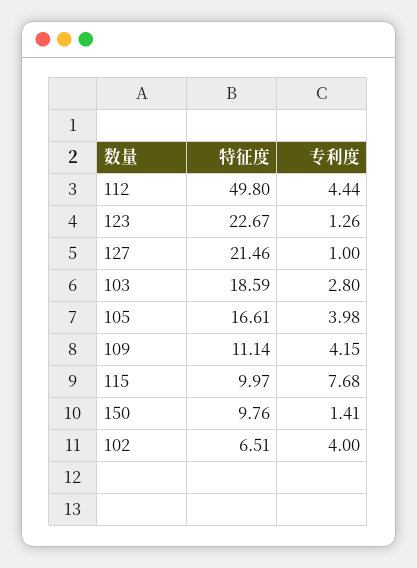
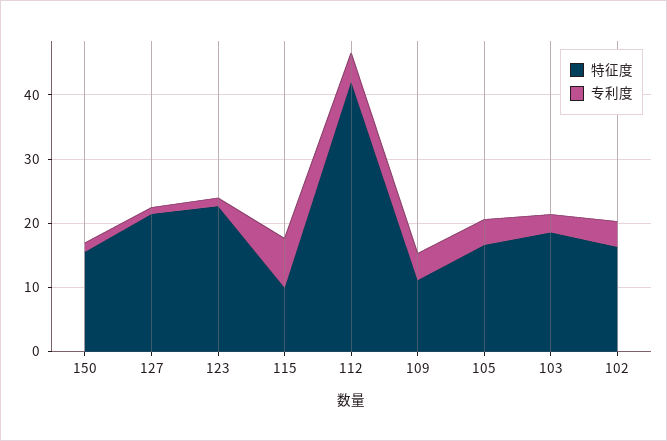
特征度, 112: 49.8 -> 42
特征度, 150: 9.76 -> 16
特征度, 102: 6.51 -> 16

